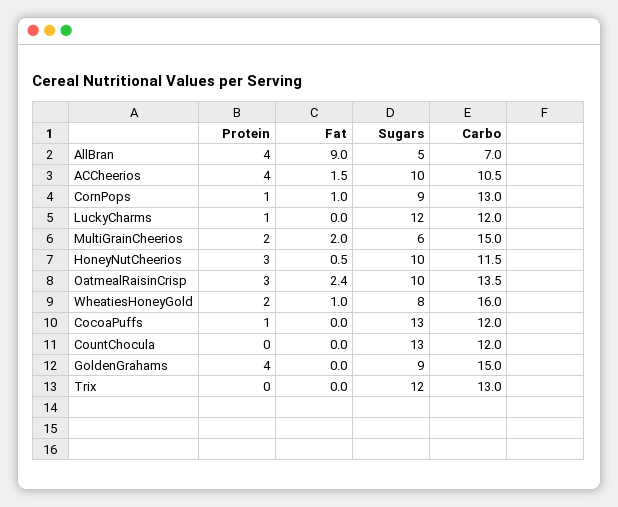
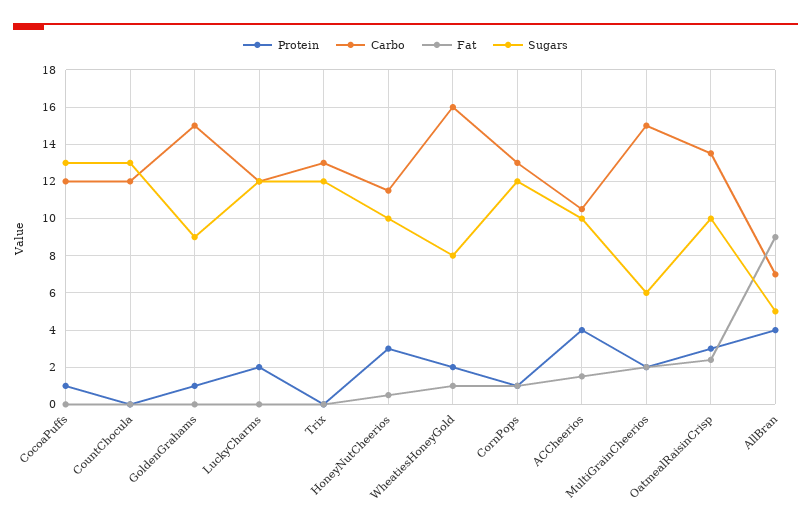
Sugars, CornPops: 9 -> 12
Protein, LuckyCharms: 1 -> 2
Protein, GoldenGrahams: 4 -> 1

